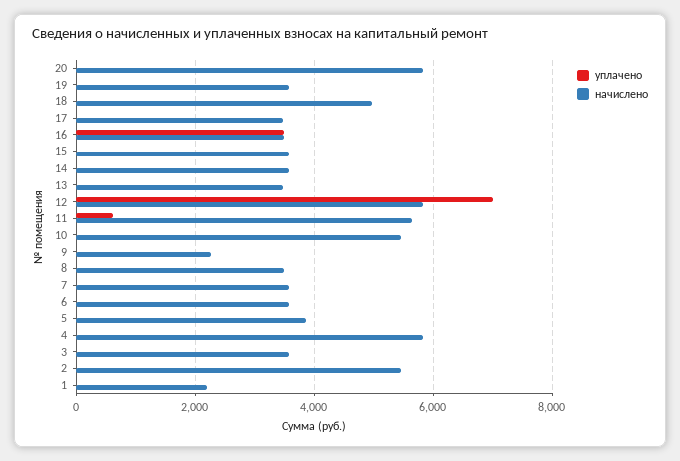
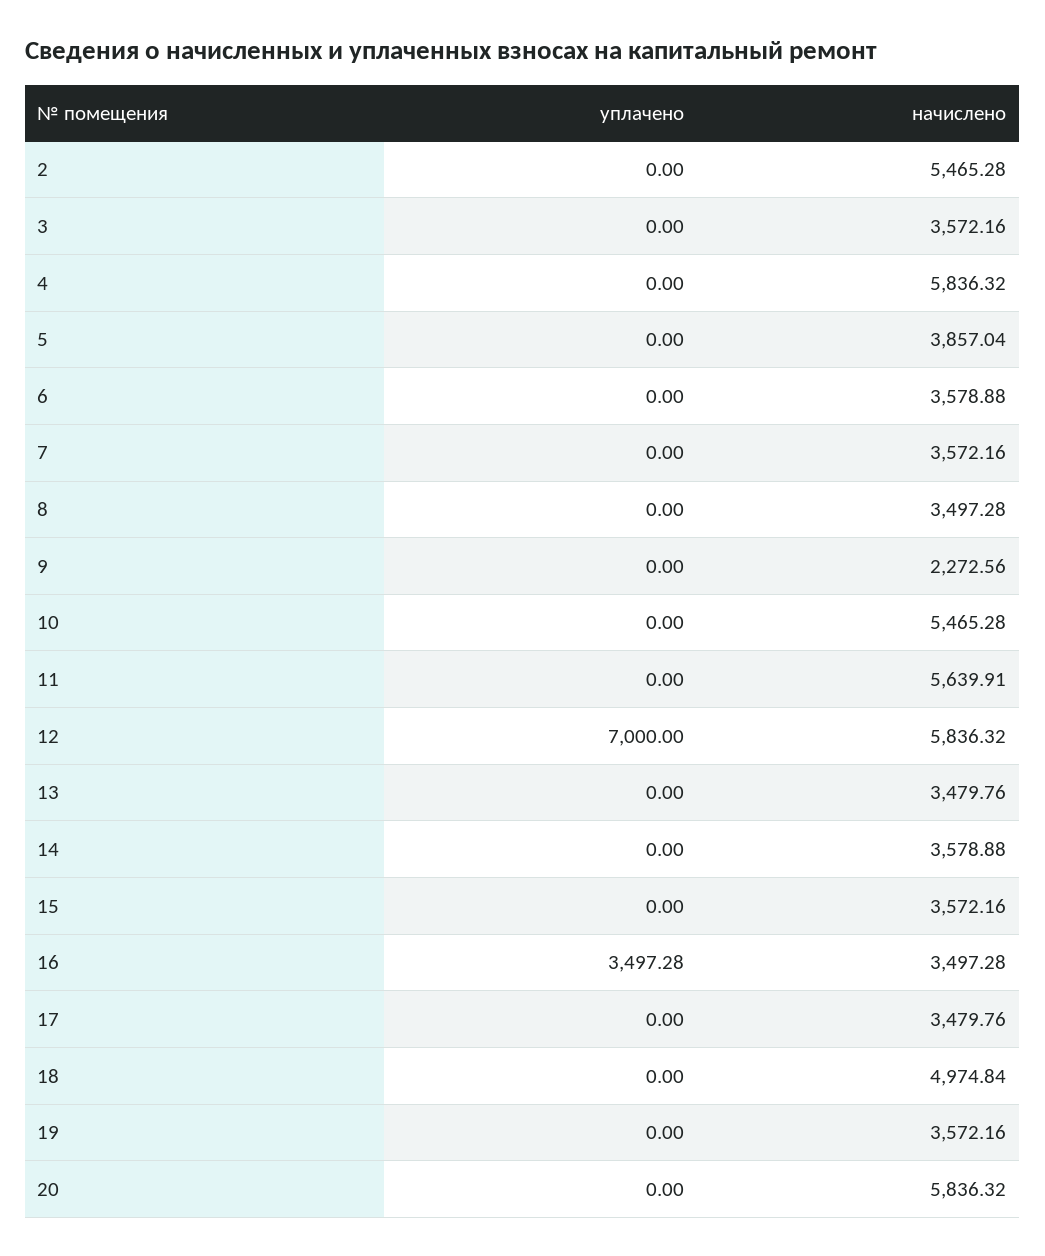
уплачено, 11: 600 -> 0
уплачено, 1: 0 -> none
начислено, 1: 2200 -> none

